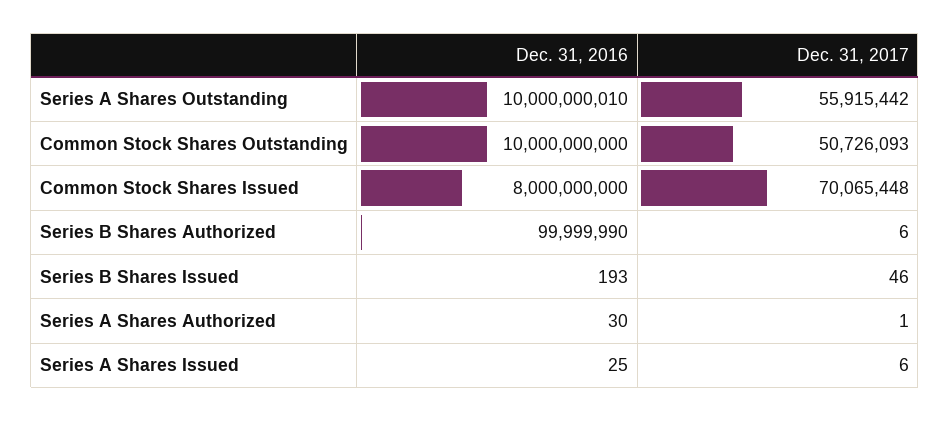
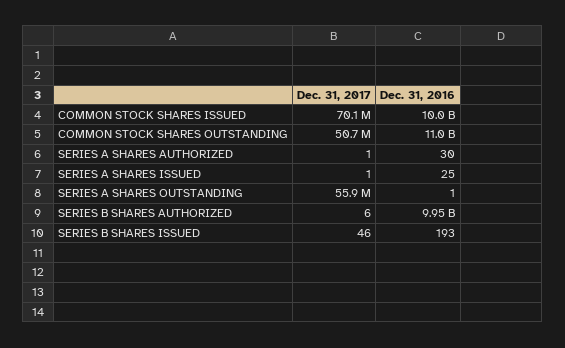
Dec. 31, 2016, Series A Shares Outstanding: 10000000010 -> 1
Dec. 31, 2016, Common Stock Shares Outstanding: 10000000000 -> 11000000000
Dec. 31, 2016, Common Stock Shares Issued: 8000000000 -> 10000000000
Dec. 31, 2016, Series B Shares Authorized: 99999990 -> 9950000000
Dec. 31, 2017, Series A Shares Issued: 6 -> 1

